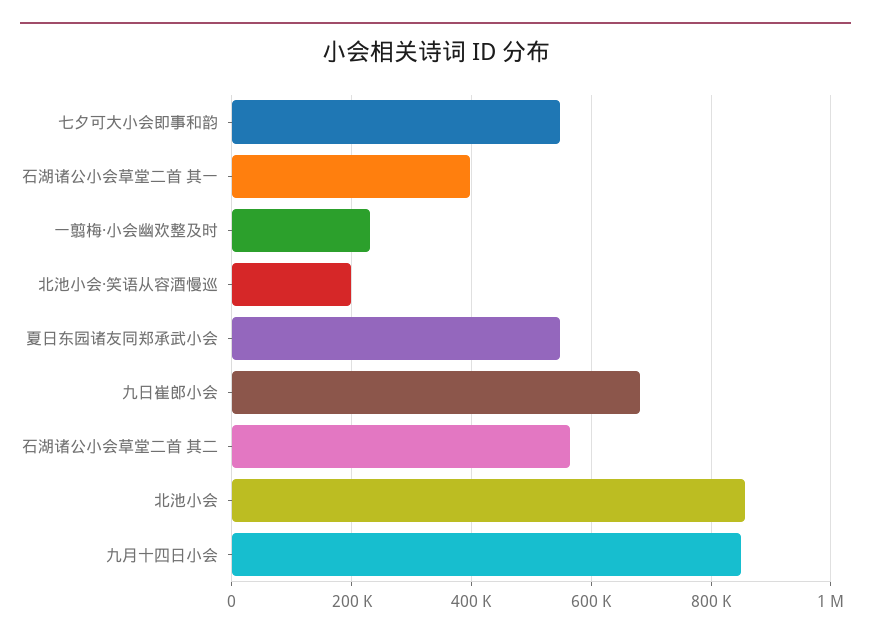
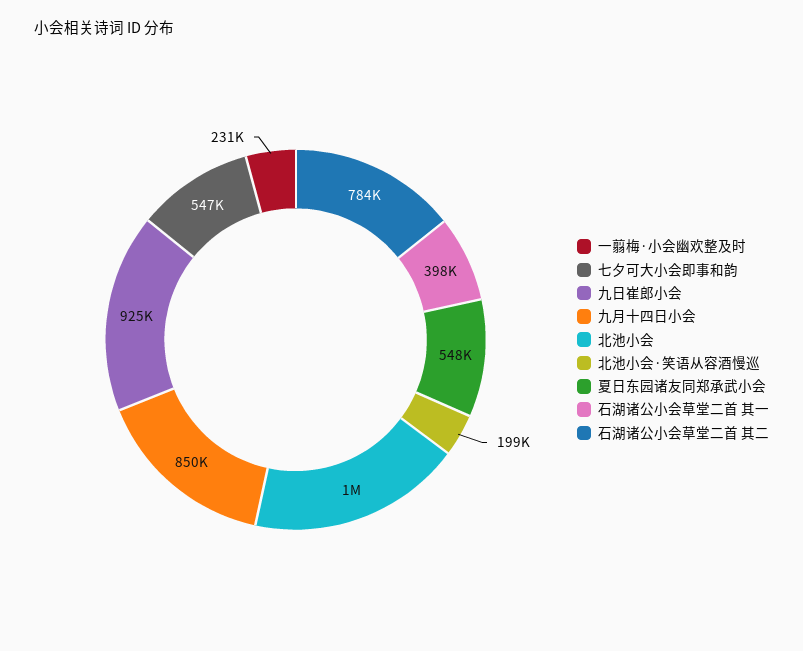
九日崔郎小会: 680000 -> 925000
石湖诸公小会草堂二首 其二: 560000 -> 784000
北池小会: 860000 -> 1000000

